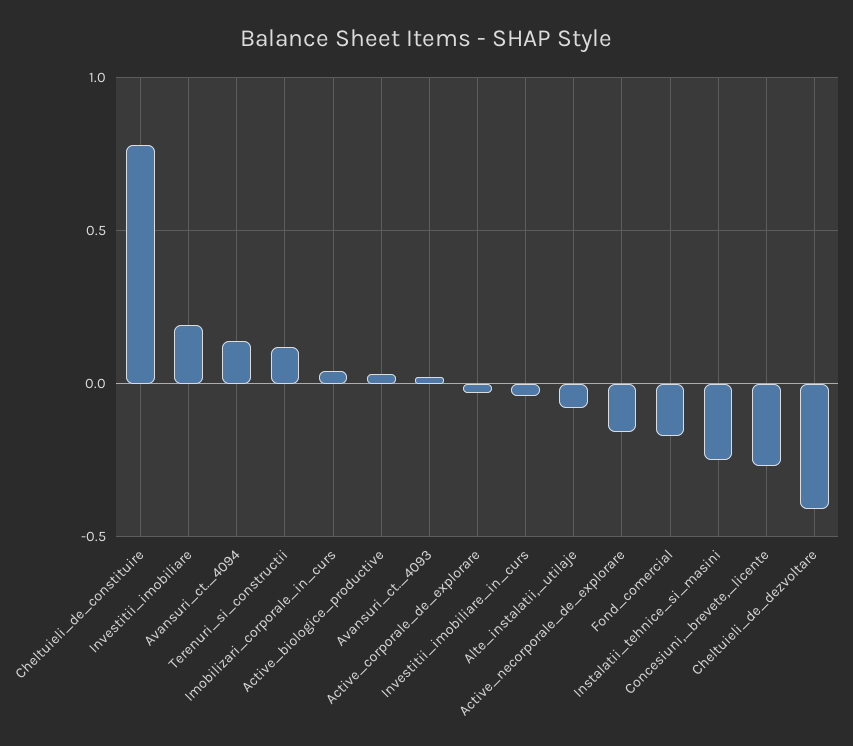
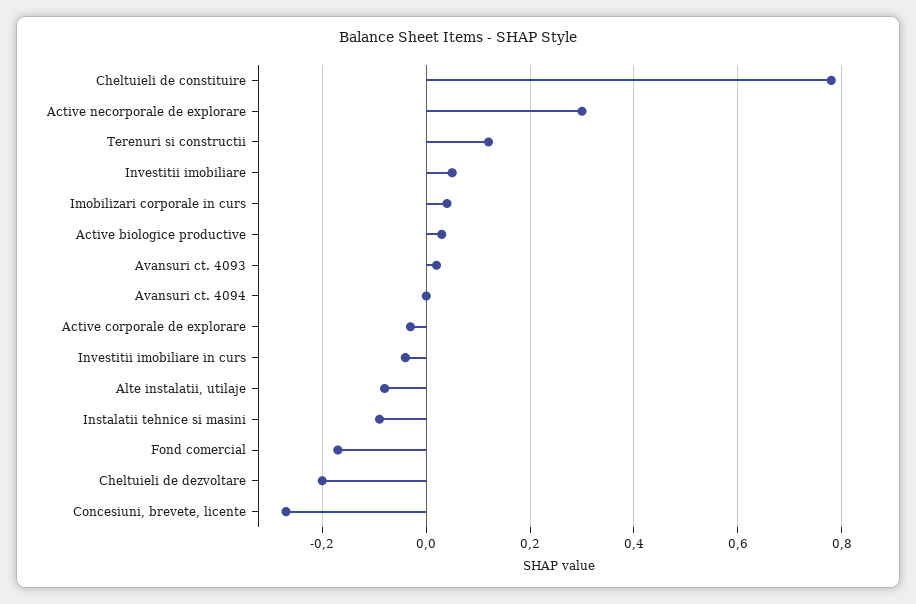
Investitii_imobiliare: 0.2 -> 0.05
Avansuri_ct._4094: 0.15 -> 0
Active_necorporale_de_explorare: -0.15 -> 0.3
Instalatii_tehnice_si_masini: -0.25 -> -0.1
Cheltuieli_de_dezvoltare: -0.4 -> -0.2

